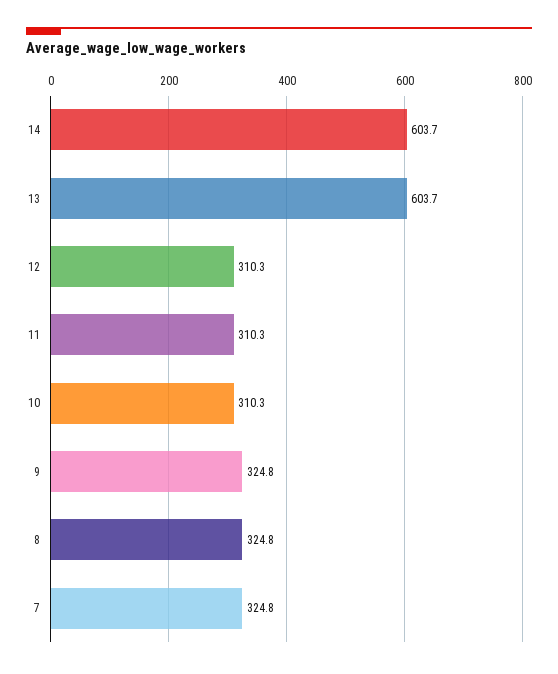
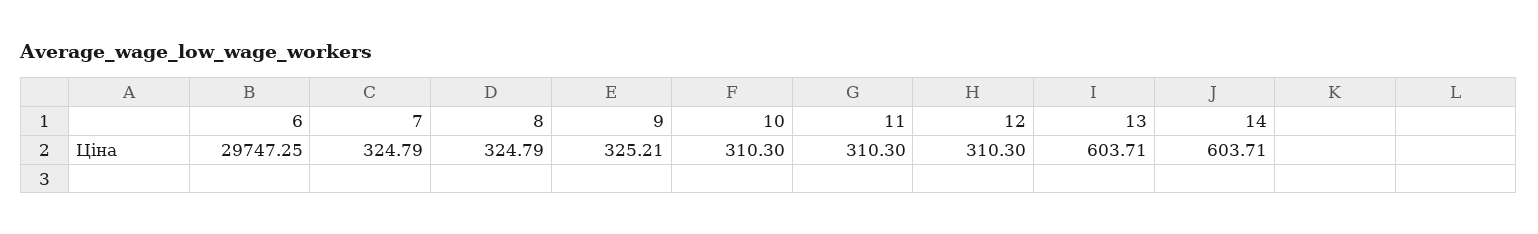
9: 324.8 -> 325.21
6: none -> 29747.25

